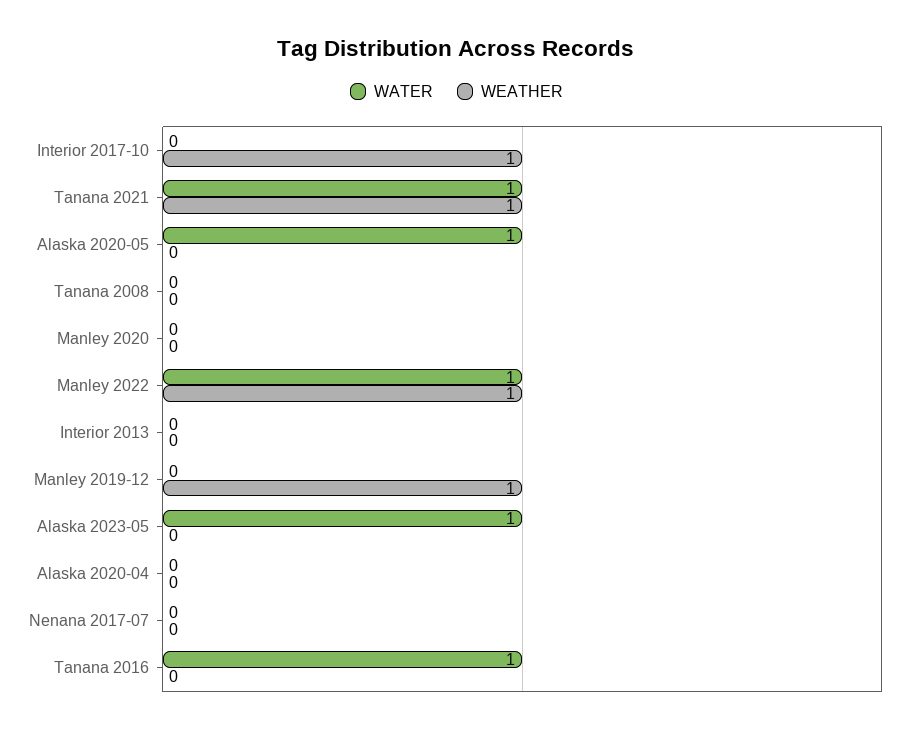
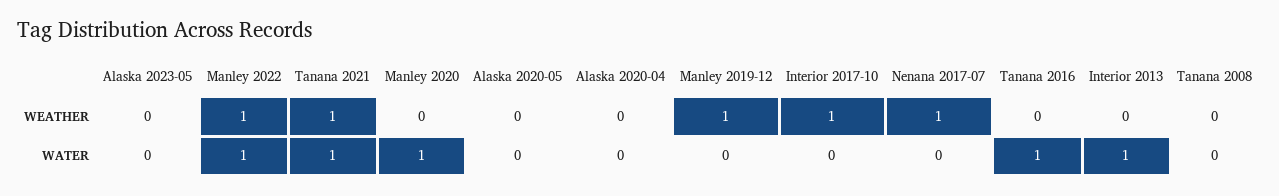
WATER, Alaska 2020-05: 1 -> 0
WATER, Manley 2020: 0 -> 1
WATER, Interior 2013: 0 -> 1
WATER, Alaska 2023-05: 1 -> 0
WEATHER, Nenana 2017-07: 0 -> 1

